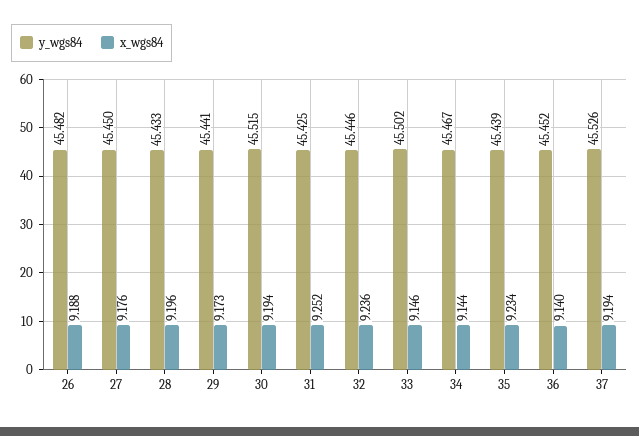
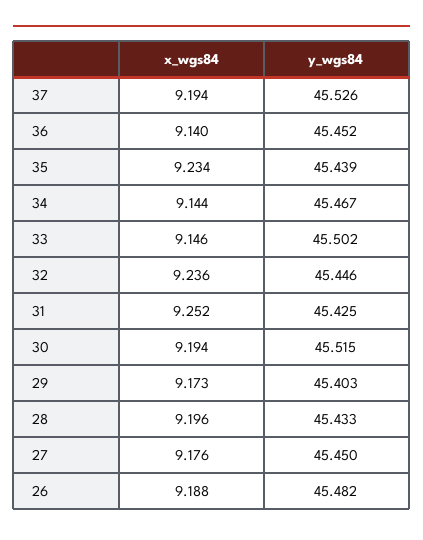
y_wgs84, 29: 45.441 -> 45.403

